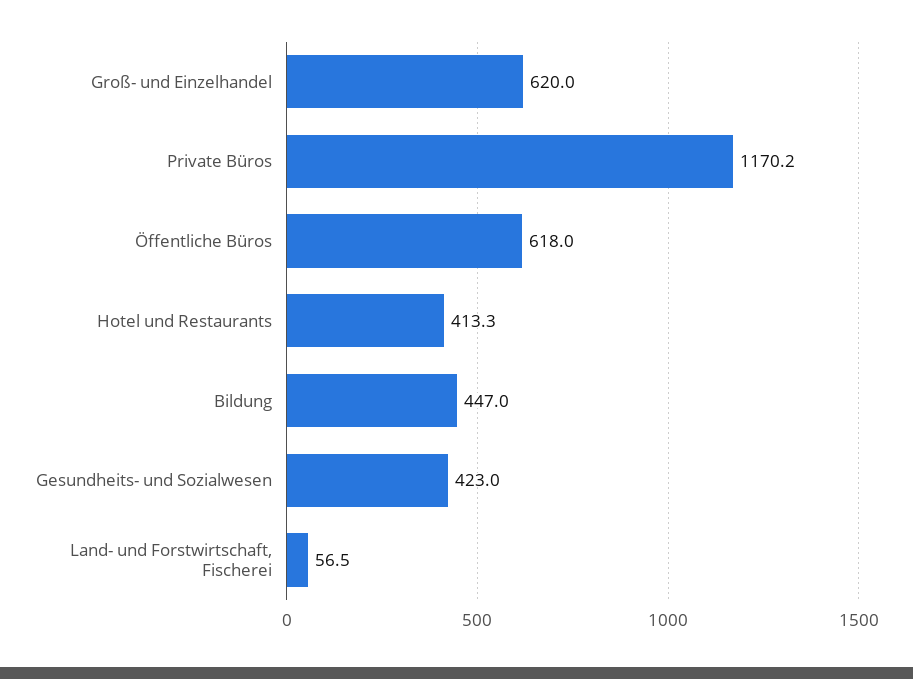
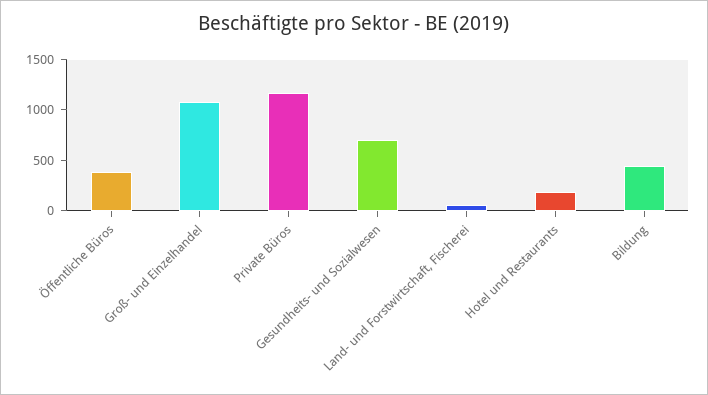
Groß- und Einzelhandel: 620 -> 1100
Öffentliche Büros: 618 -> 400
Hotel und Restaurants: 413.3 -> 200
Gesundheits- und Sozialwesen: 423 -> 700

